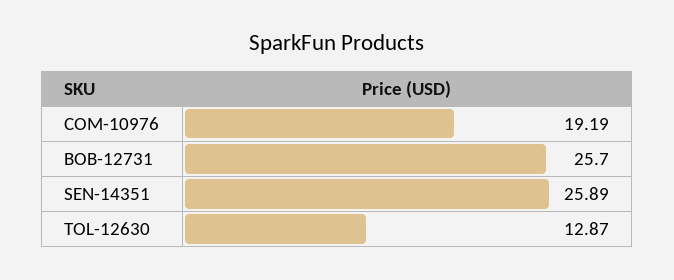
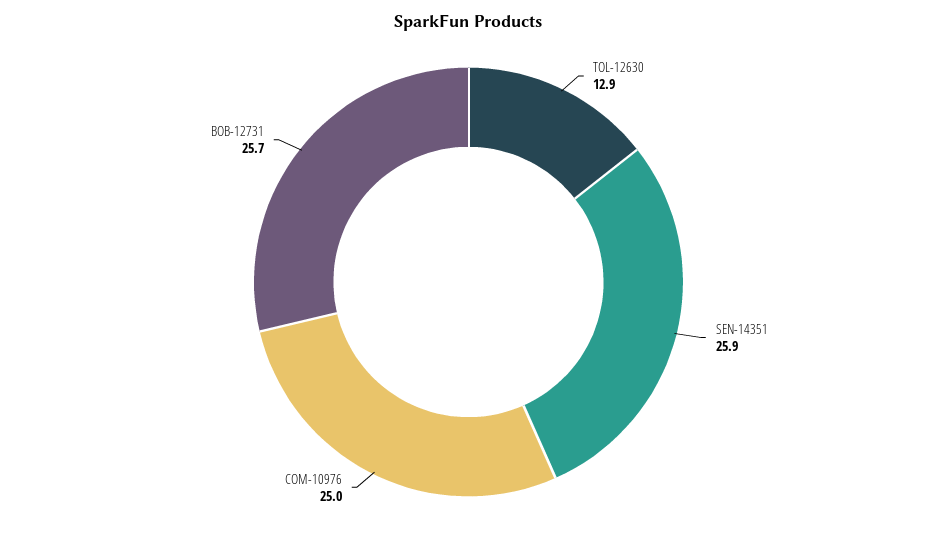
COM-10976: 19.19 -> 25

